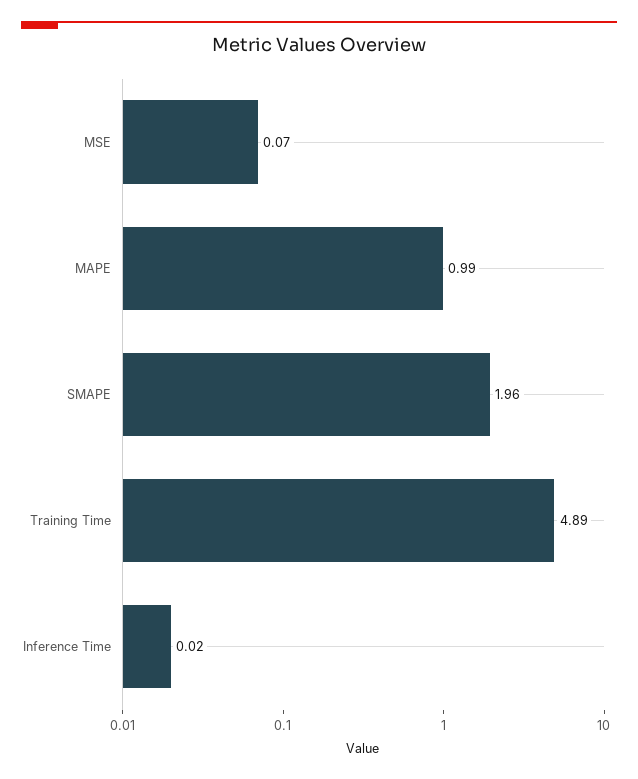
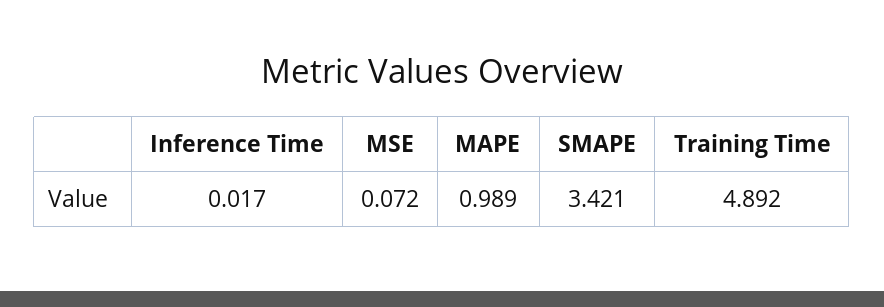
SMAPE: 1.96 -> 3.421

